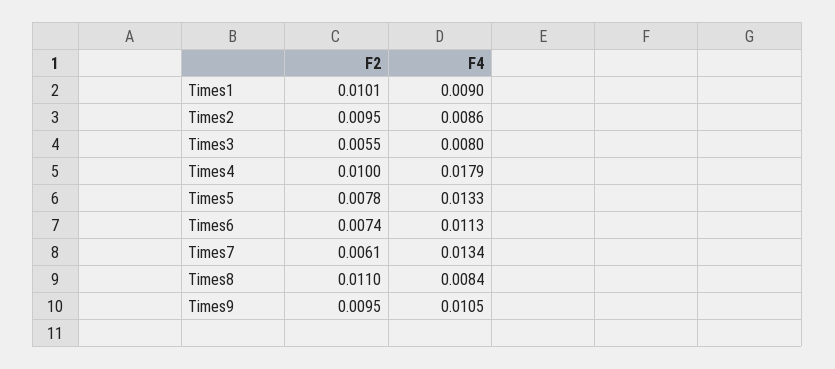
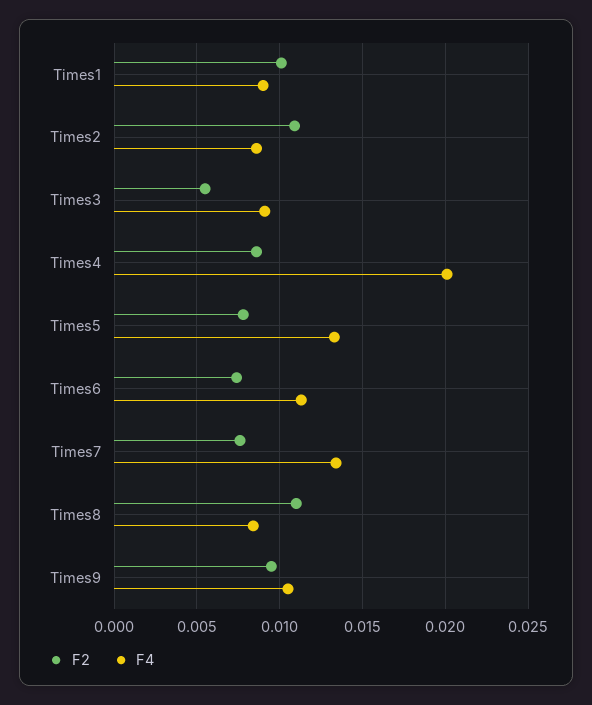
F2, Times2: 0.0095 -> 0.011
F4, Times3: 0.008 -> 0.009
F2, Times4: 0.01 -> 0.0085
F4, Times4: 0.0179 -> 0.02
F2, Times7: 0.0061 -> 0.0075

